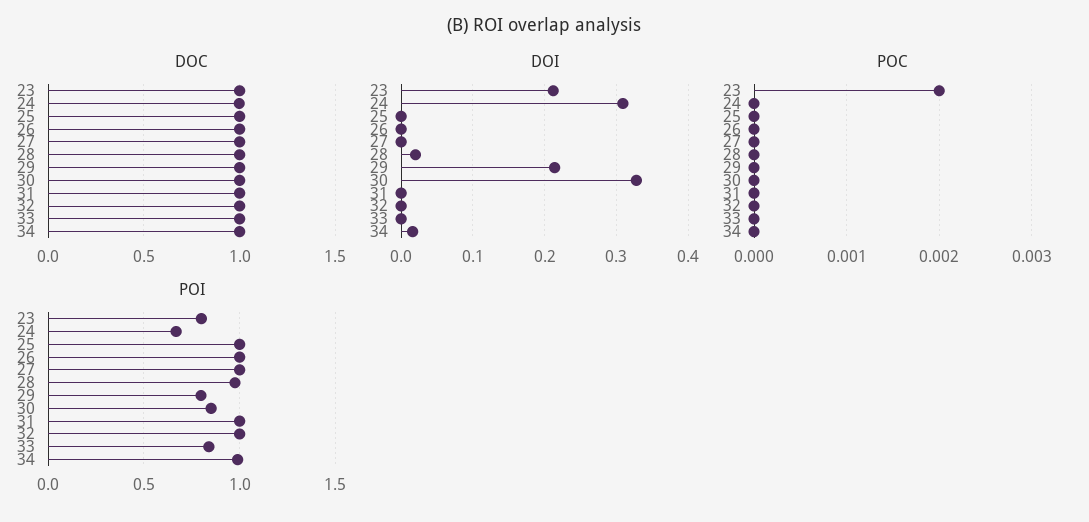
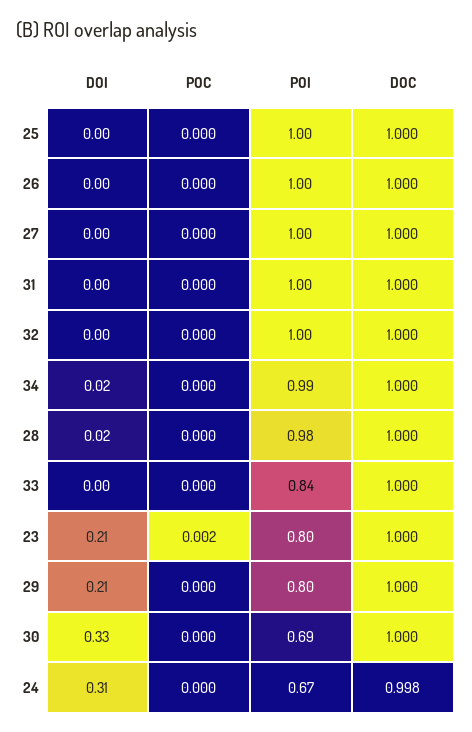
POI, 30: 0.85 -> 0.69

